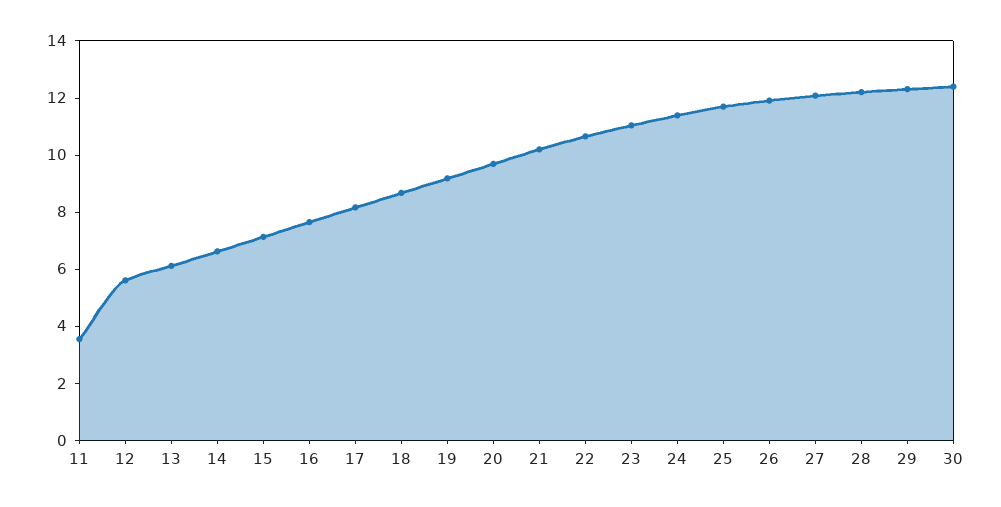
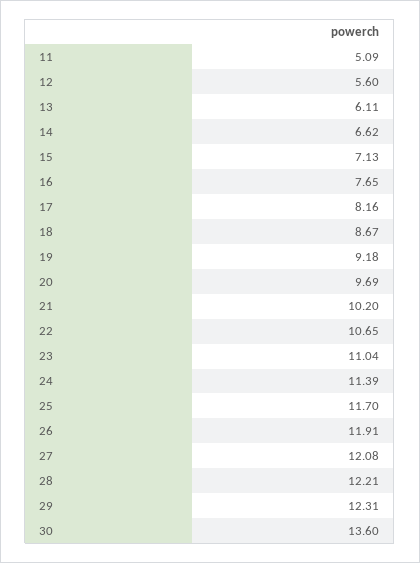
11: 3.5 -> 5.09
30: 12.5 -> 13.6

